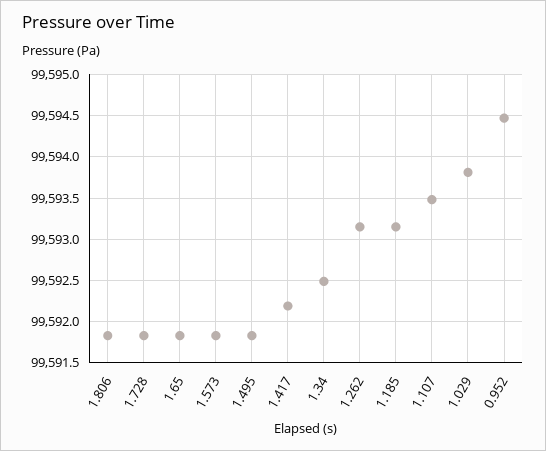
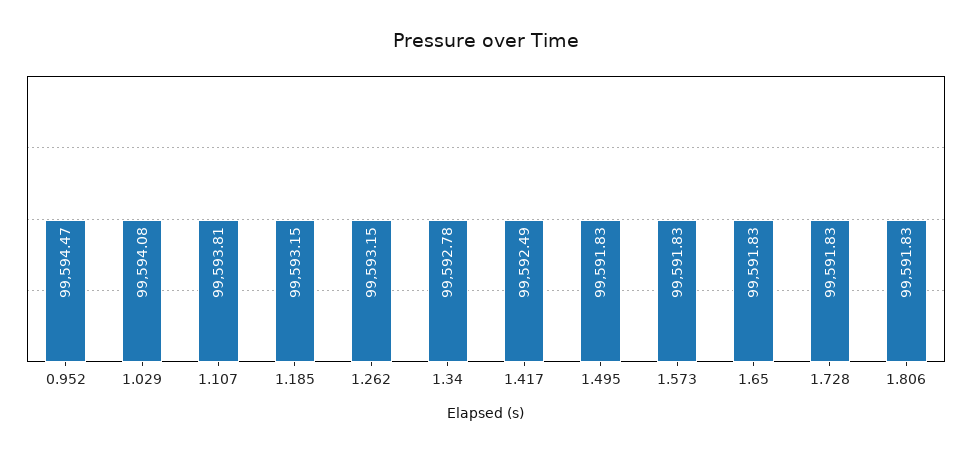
1.417: 99592.2 -> 99592.49
1.34: 99592.5 -> 99592.78
1.107: 99593.5 -> 99593.81
1.029: 99593.8 -> 99594.08

